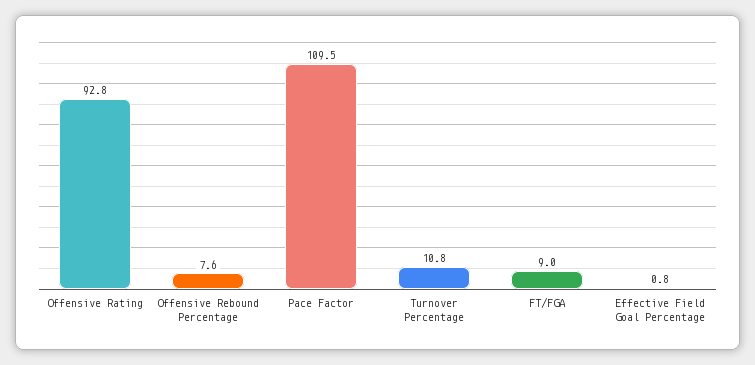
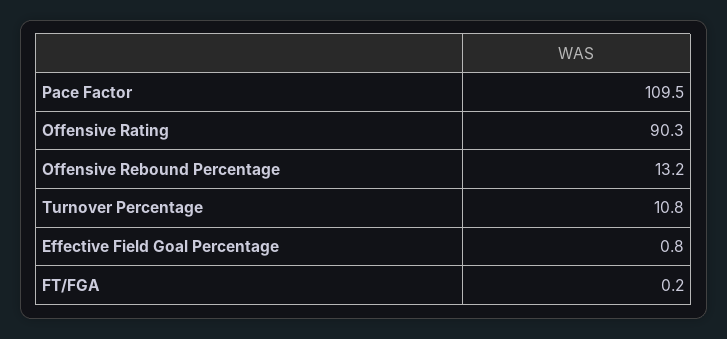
Offensive Rating: 92.8 -> 90.3
Offensive Rebound Percentage: 7.6 -> 13.2
FT/FGA: 9 -> 0.2

